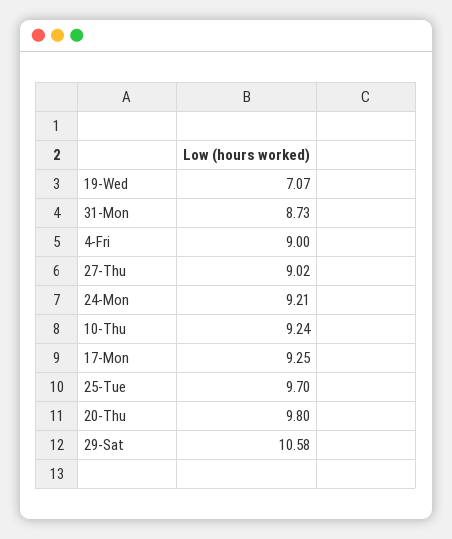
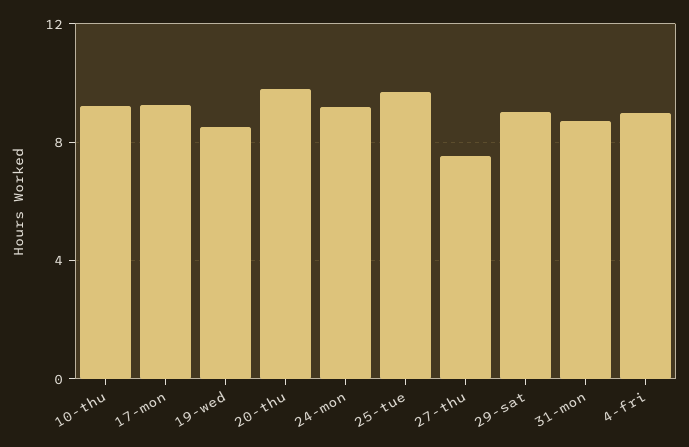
19-Wed: 7.07 -> 8.5
27-Thu: 9.02 -> 7.5
29-Sat: 10.58 -> 9

